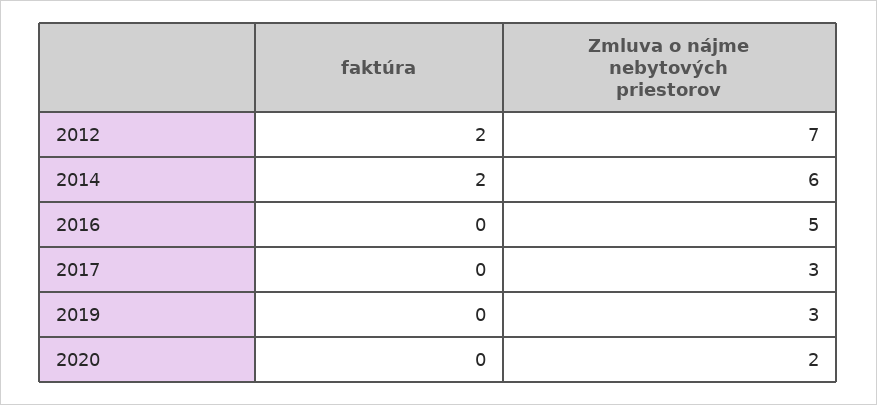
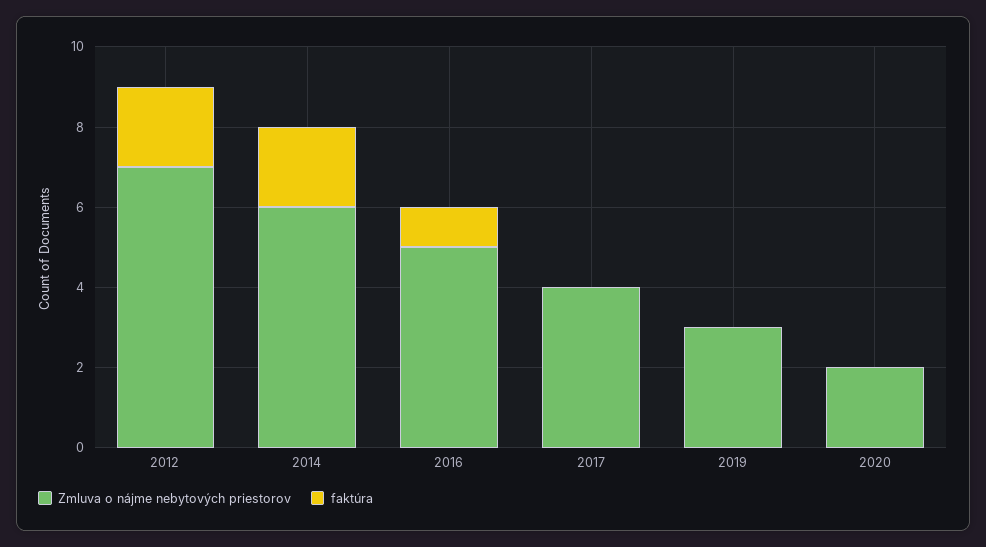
faktúra, 2016: 0 -> 1
Zmluva o nájme nebytových priestorov, 2017: 3 -> 4

